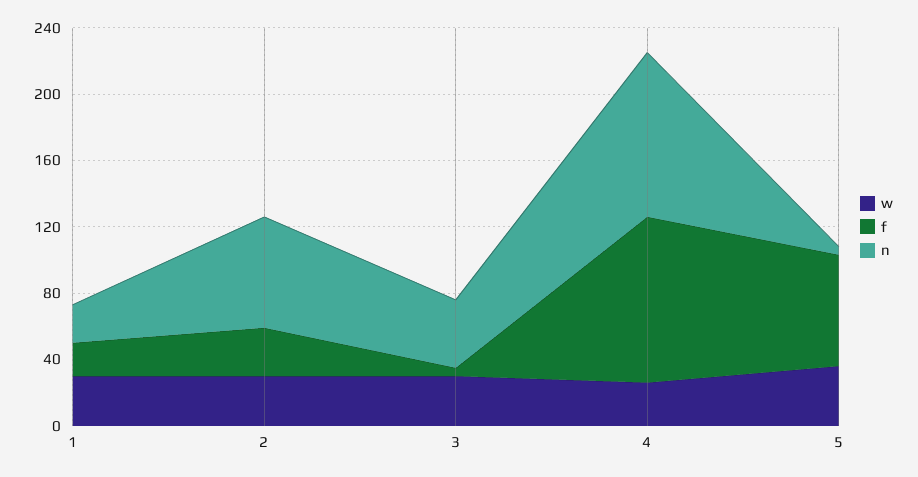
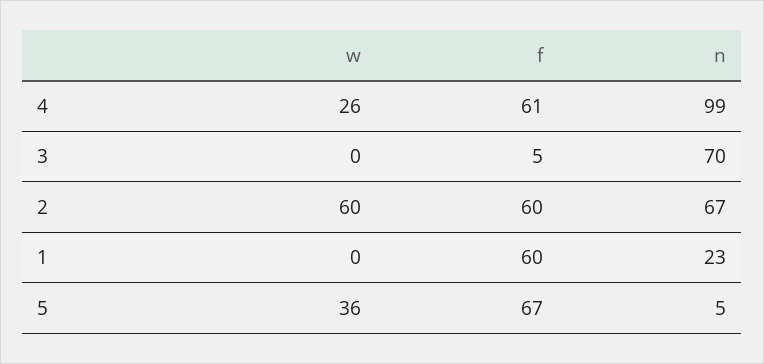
w, 1: 30 -> 0
f, 1: 20 -> 60
w, 2: 30 -> 60
f, 2: 30 -> 60
w, 3: 30 -> 0
n, 3: 40 -> 70
f, 4: 100 -> 61

